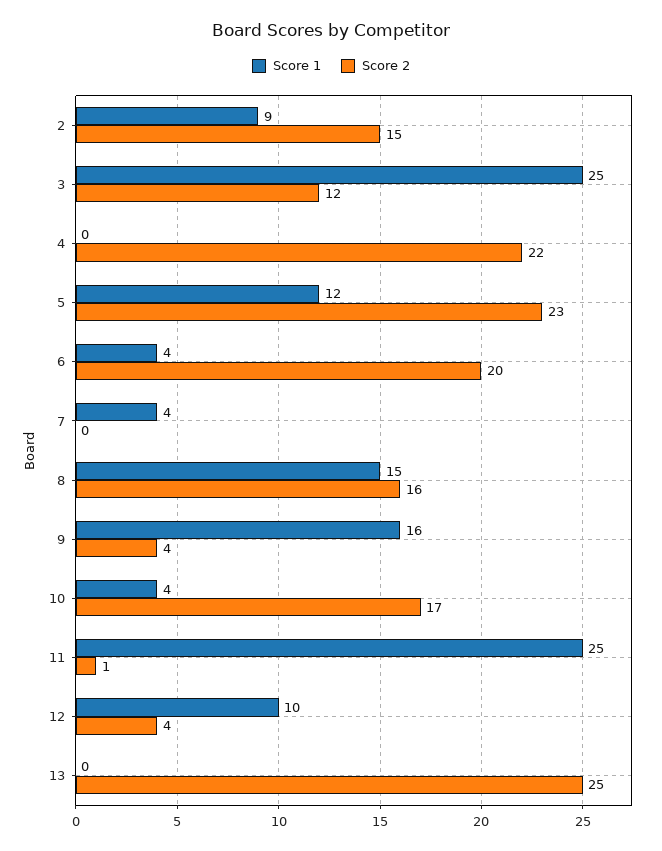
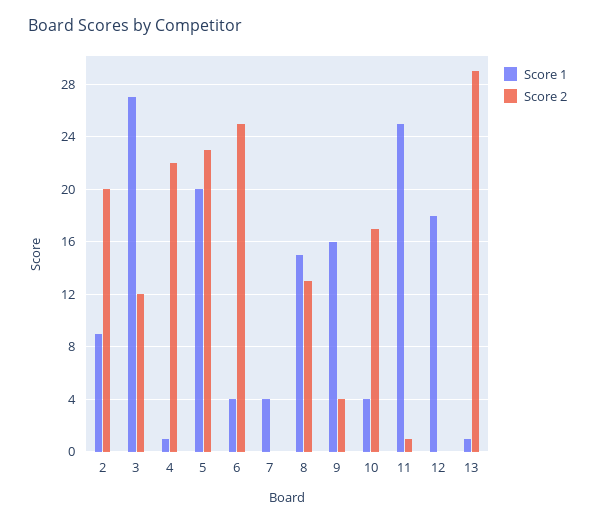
Score 2, 2: 15 -> 20
Score 1, 3: 25 -> 27
Score 1, 4: 0 -> 1
Score 1, 5: 12 -> 20
Score 2, 6: 20 -> 25
Score 2, 8: 16 -> 13
Score 1, 12: 10 -> 18
Score 2, 12: 4 -> 0
Score 1, 13: 0 -> 1
Score 2, 13: 25 -> 29

